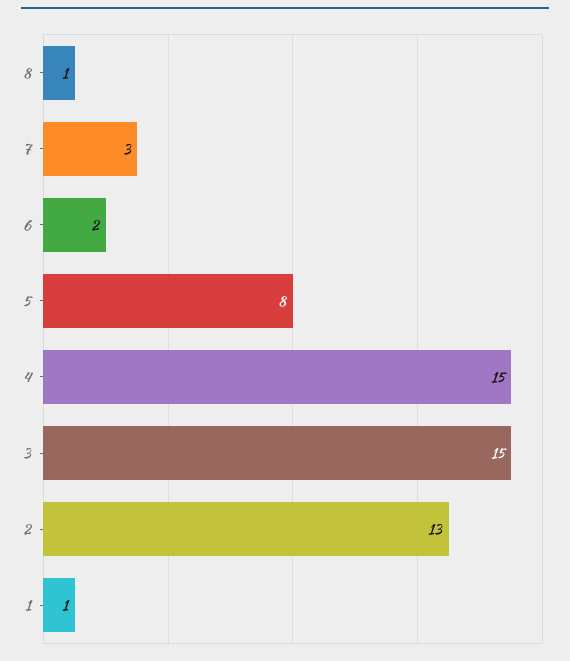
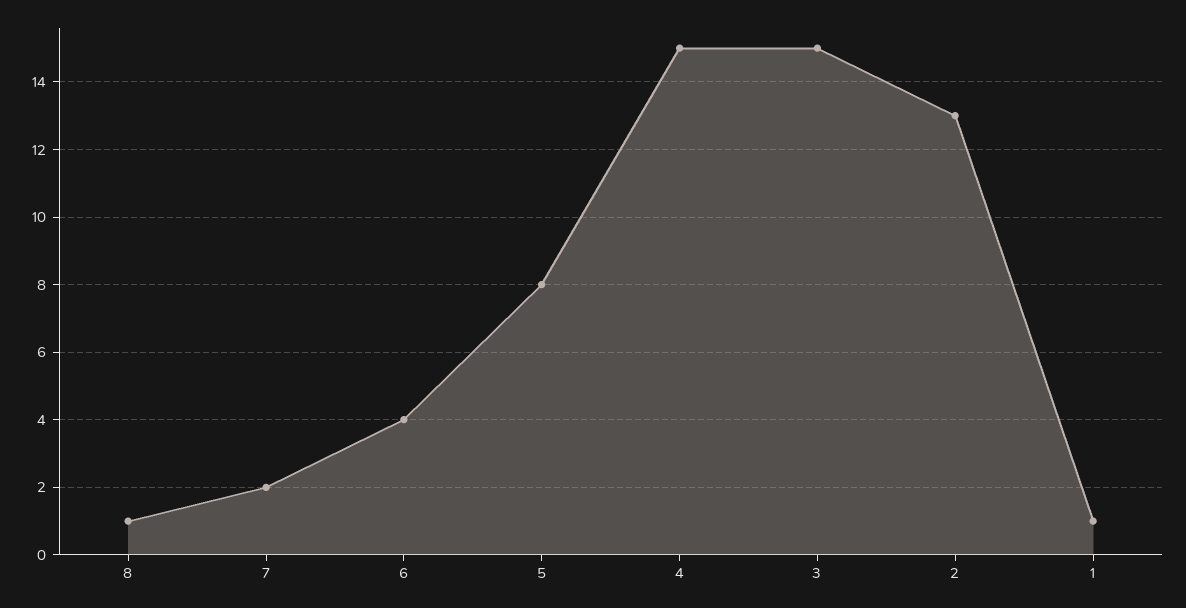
7: 3 -> 2
6: 2 -> 4

